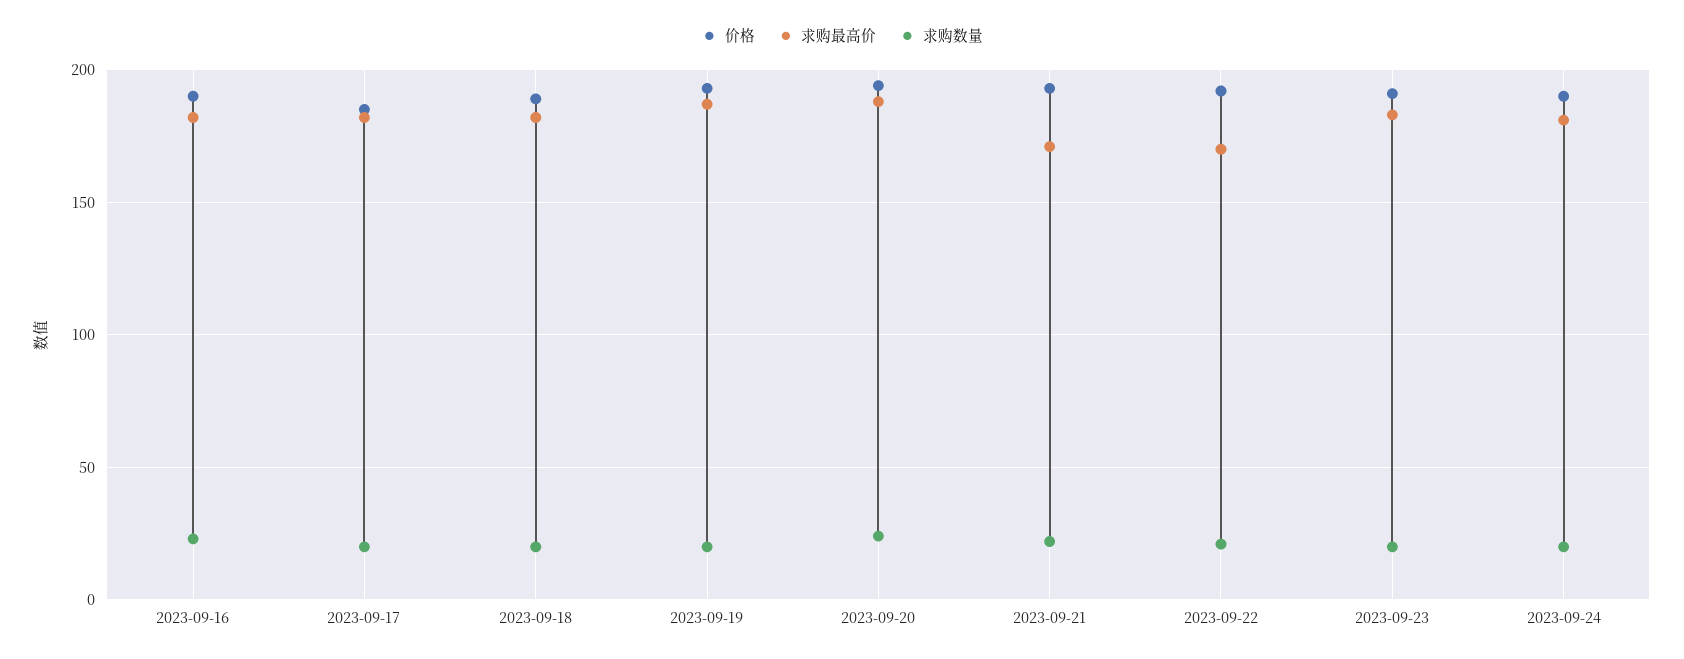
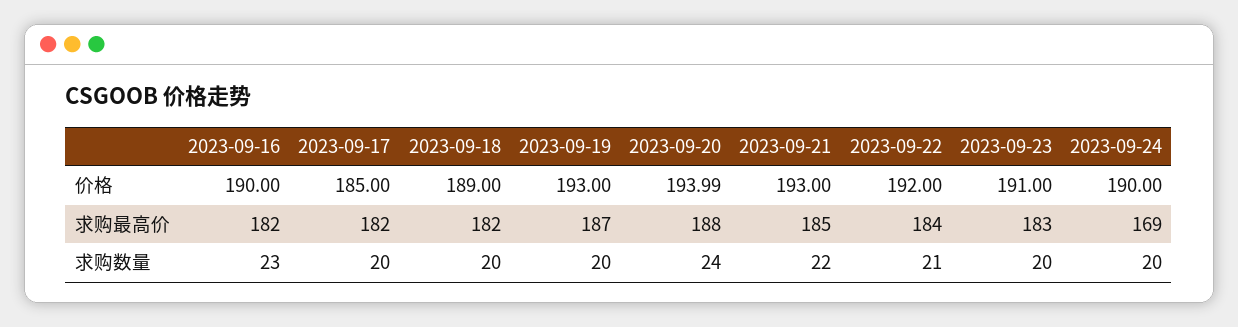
求购最高价, 2023-09-21: 170 -> 185
求购最高价, 2023-09-22: 170 -> 184
求购最高价, 2023-09-24: 180 -> 169

